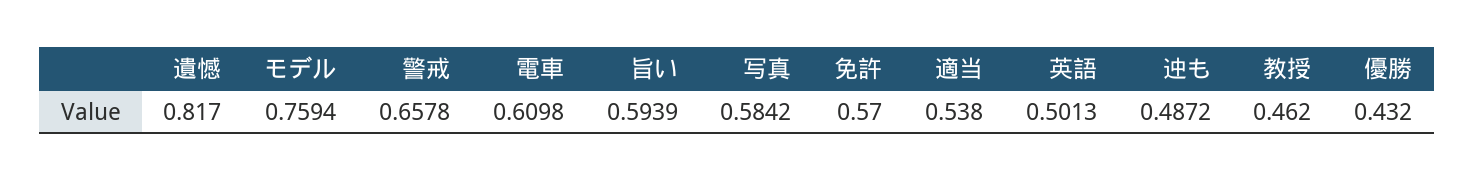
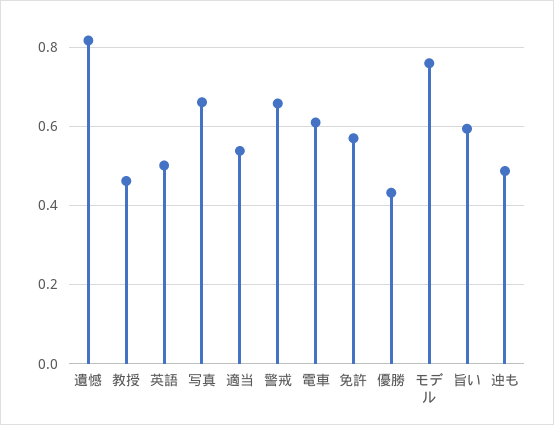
写真: 0.5842 -> 0.66

